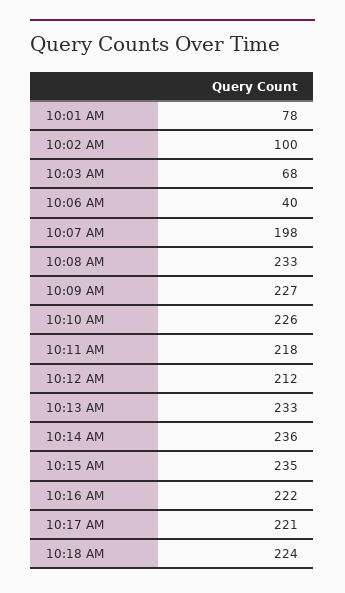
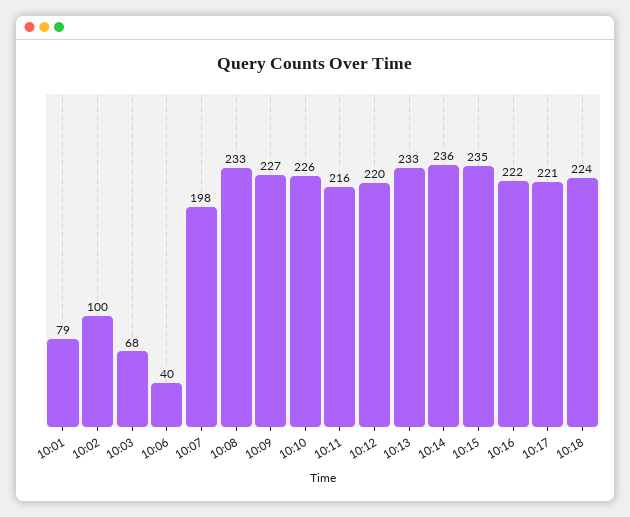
10:01 AM: 78 -> 79
10:11 AM: 218 -> 216
10:12 AM: 212 -> 220

